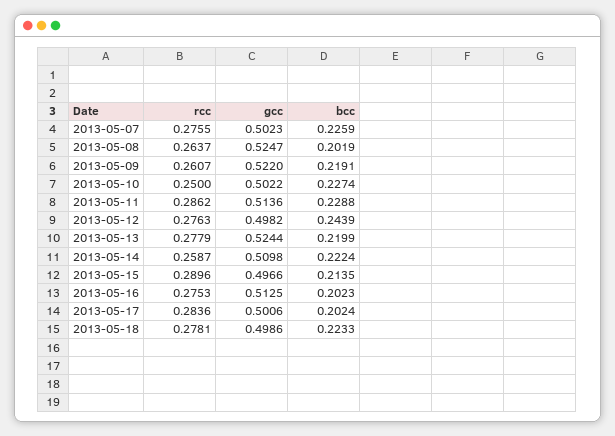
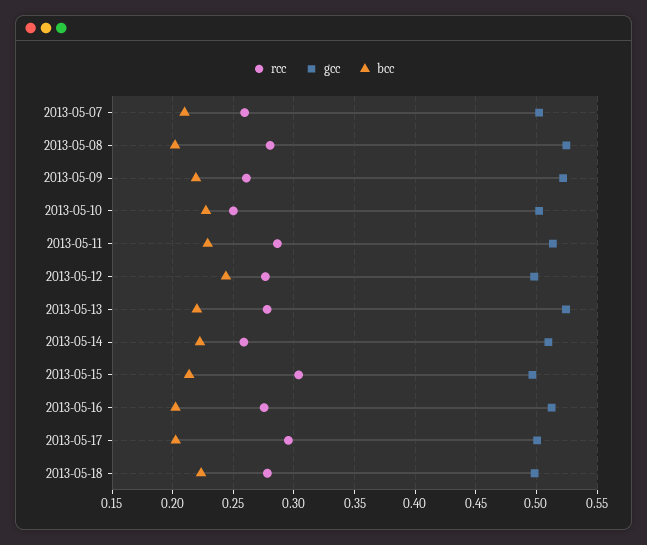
rcc, 2013-05-07: 0.2755 -> 0.26
bcc, 2013-05-07: 0.2259 -> 0.21
rcc, 2013-05-08: 0.2637 -> 0.28
rcc, 2013-05-15: 0.2896 -> 0.305
rcc, 2013-05-17: 0.2836 -> 0.295

